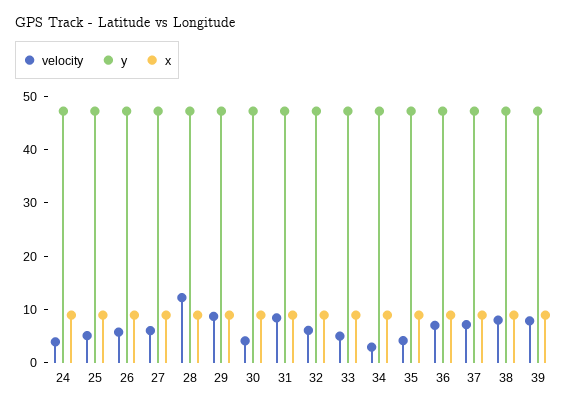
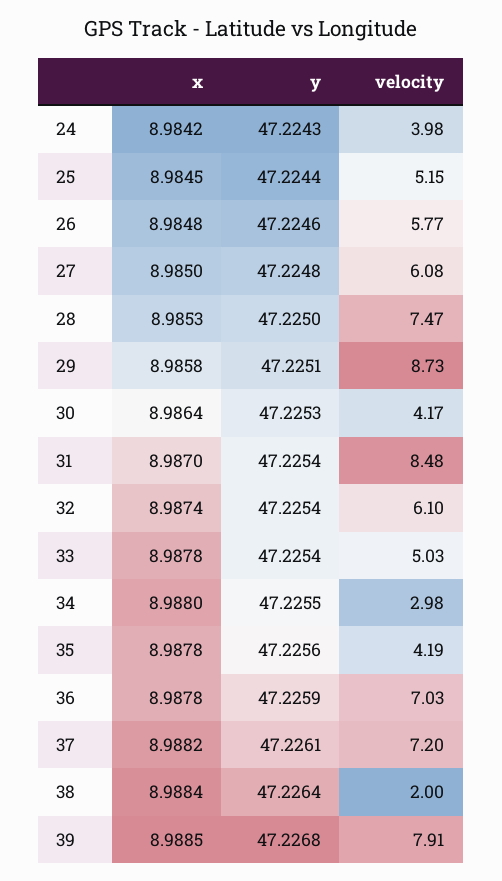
velocity, 28: 12 -> 7.47
velocity, 38: 8 -> 2

